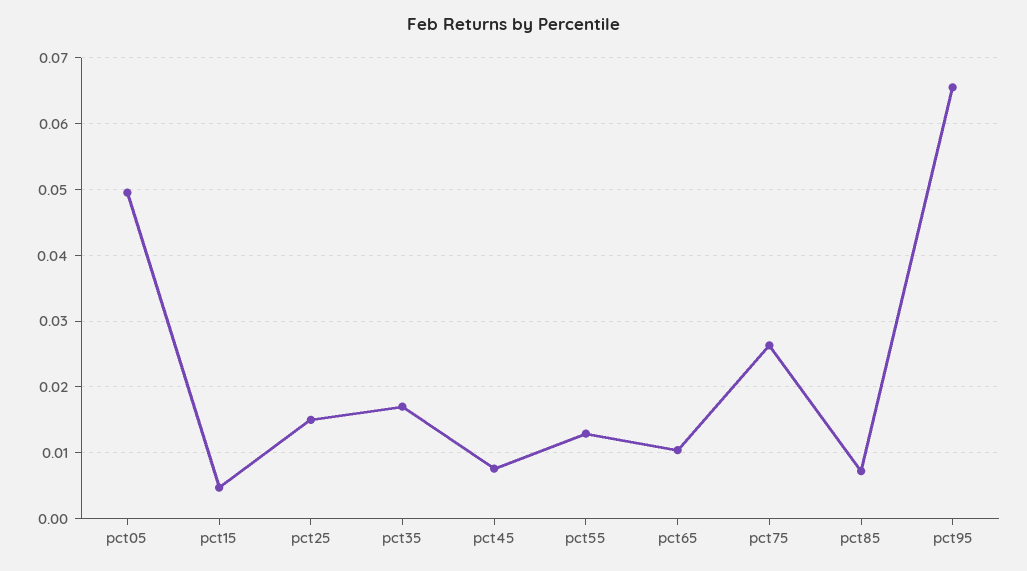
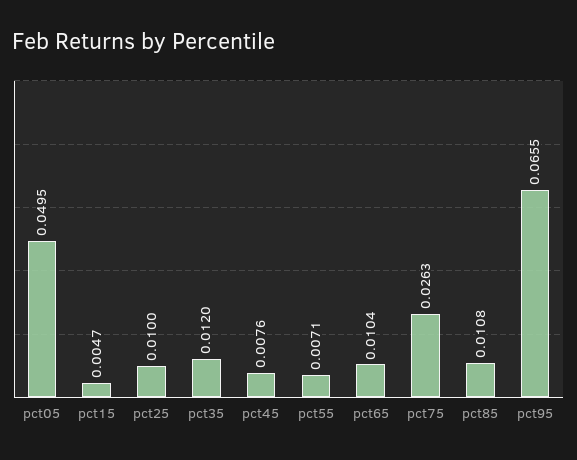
pct25: 0.015 -> 0.01
pct35: 0.017 -> 0.012
pct55: 0.013 -> 0.0071
pct85: 0.007 -> 0.0108

